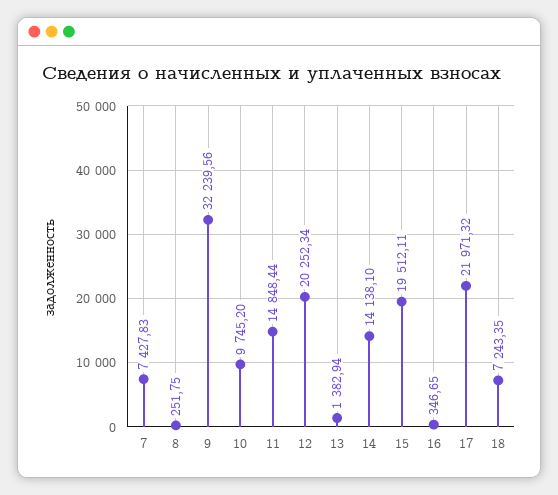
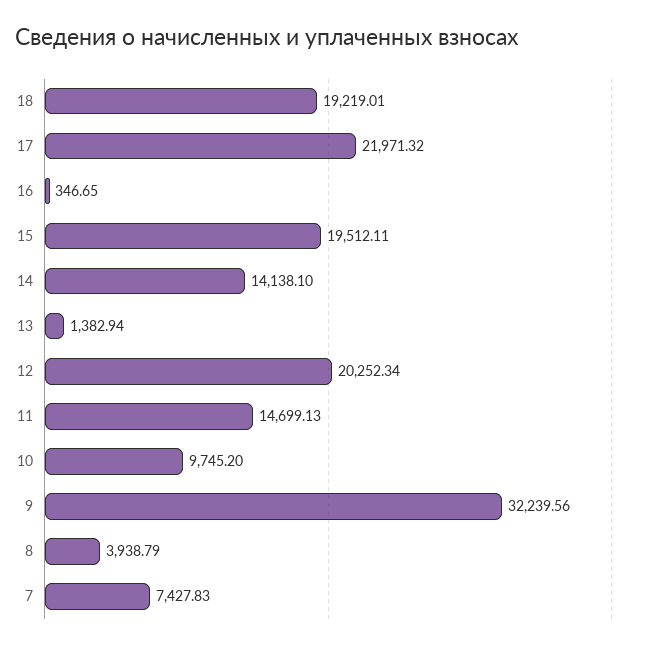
8: 251.75 -> 3938.79
11: 14848.44 -> 14699.13
18: 7243.35 -> 19219.01

